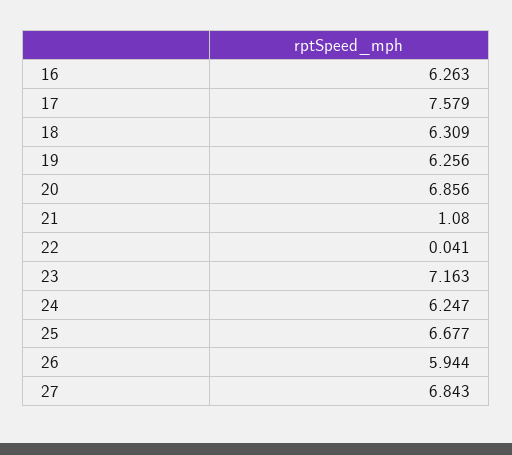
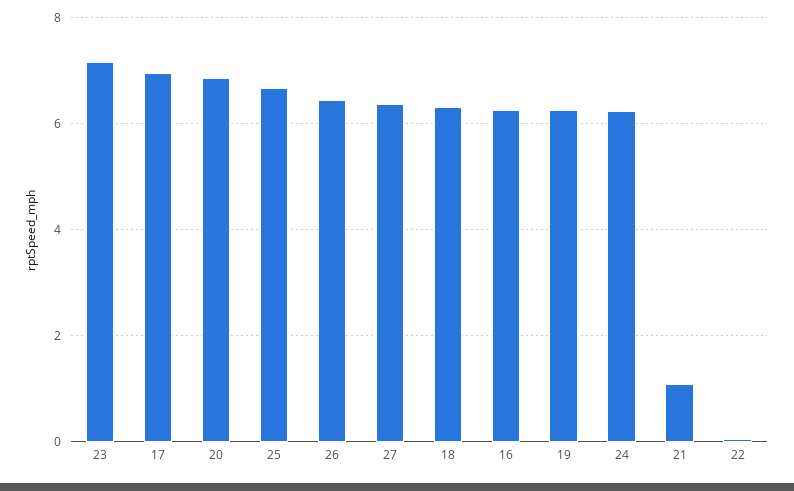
17: 7.579 -> 7
26: 5.944 -> 6.4
27: 6.843 -> 6.4

